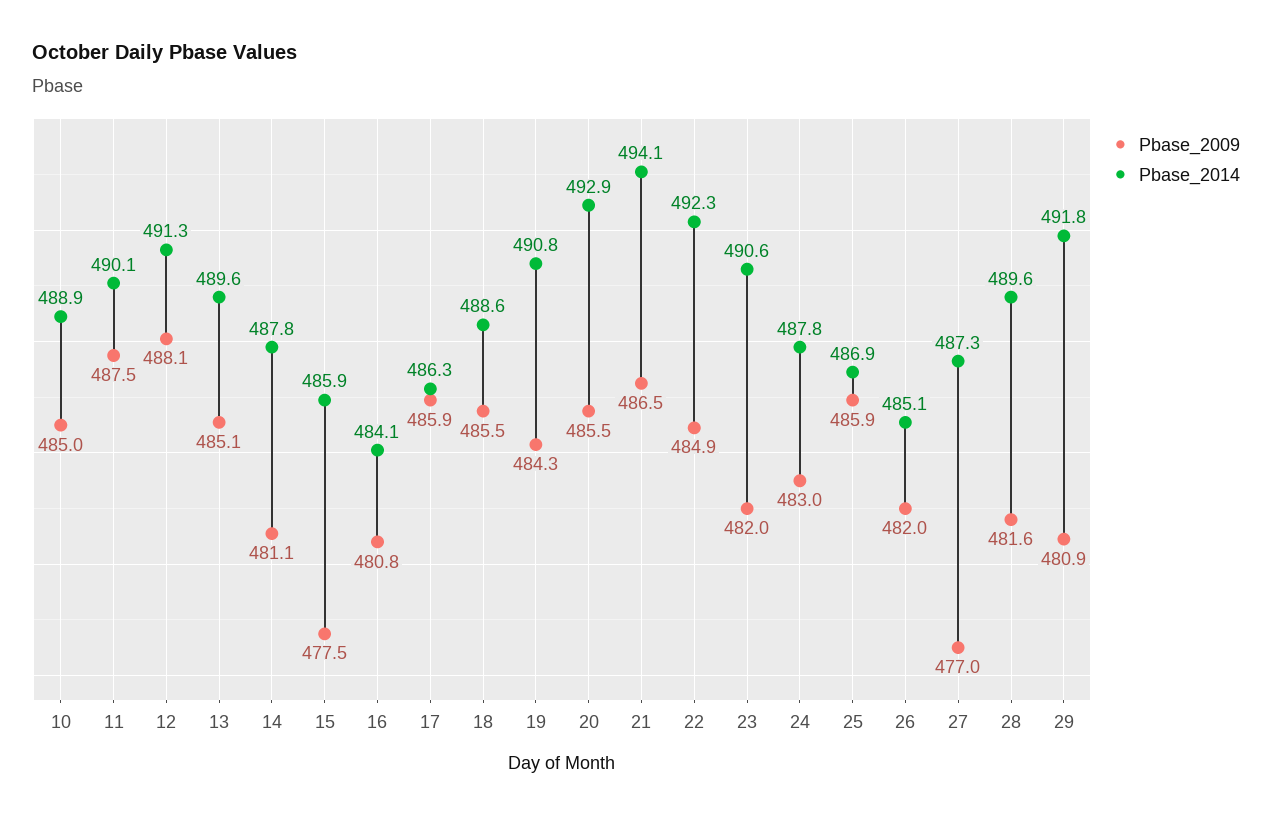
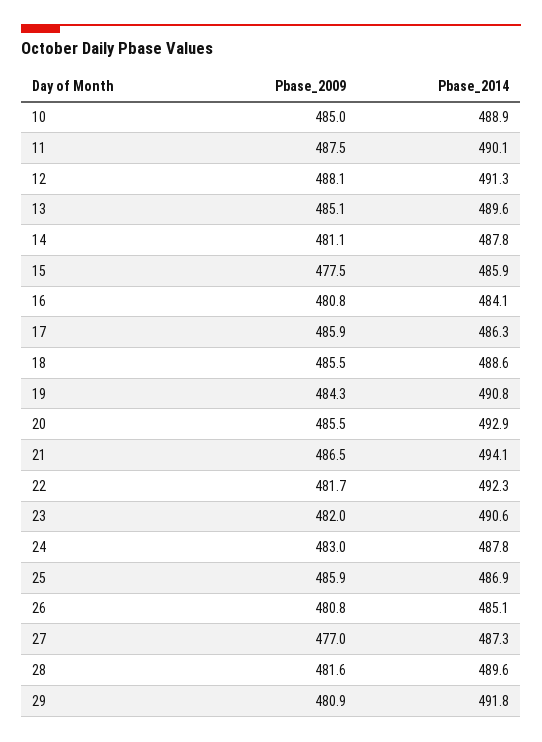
Pbase_2009, 22: 484.9 -> 481.7
Pbase_2009, 26: 482 -> 480.8

